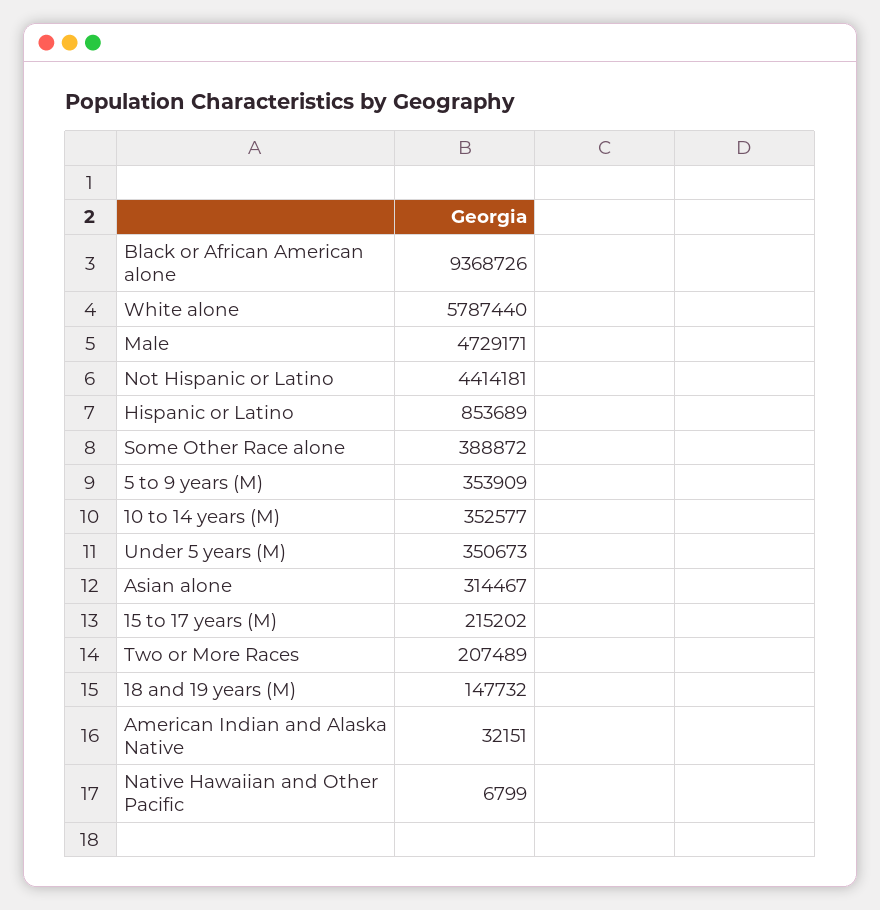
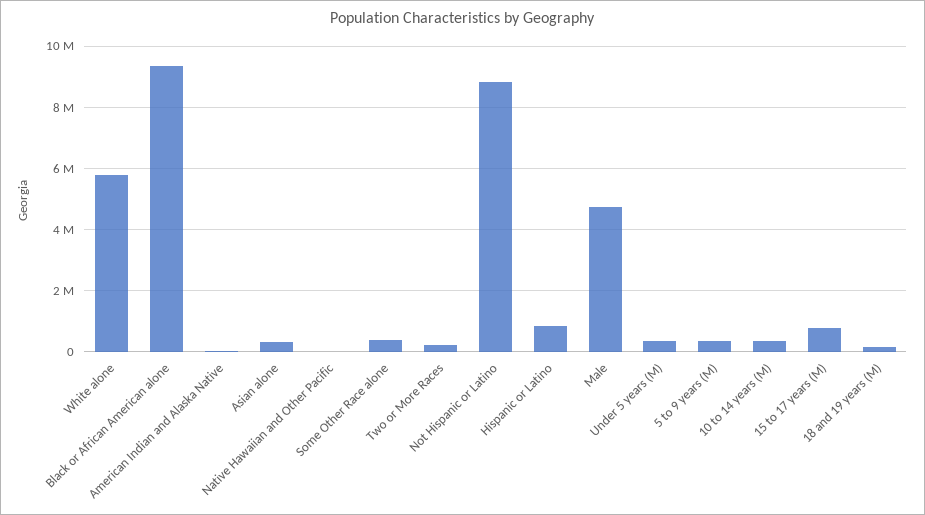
Not Hispanic or Latino: 4414181 -> 8800000
15 to 17 years (M): 215202 -> 800000

